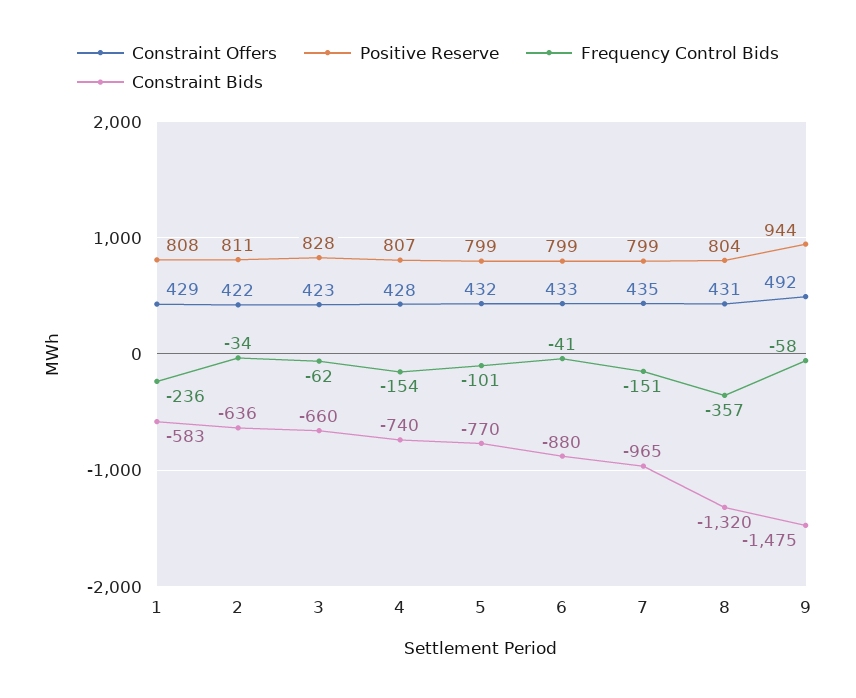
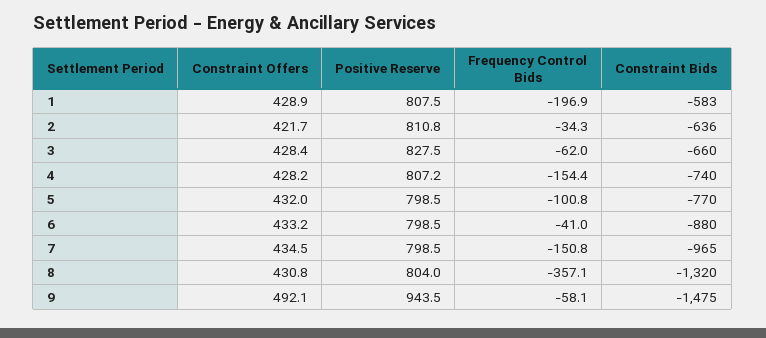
Frequency Control Bids, 1: -236 -> -196.9
Constraint Offers, 3: 423 -> 428.4

